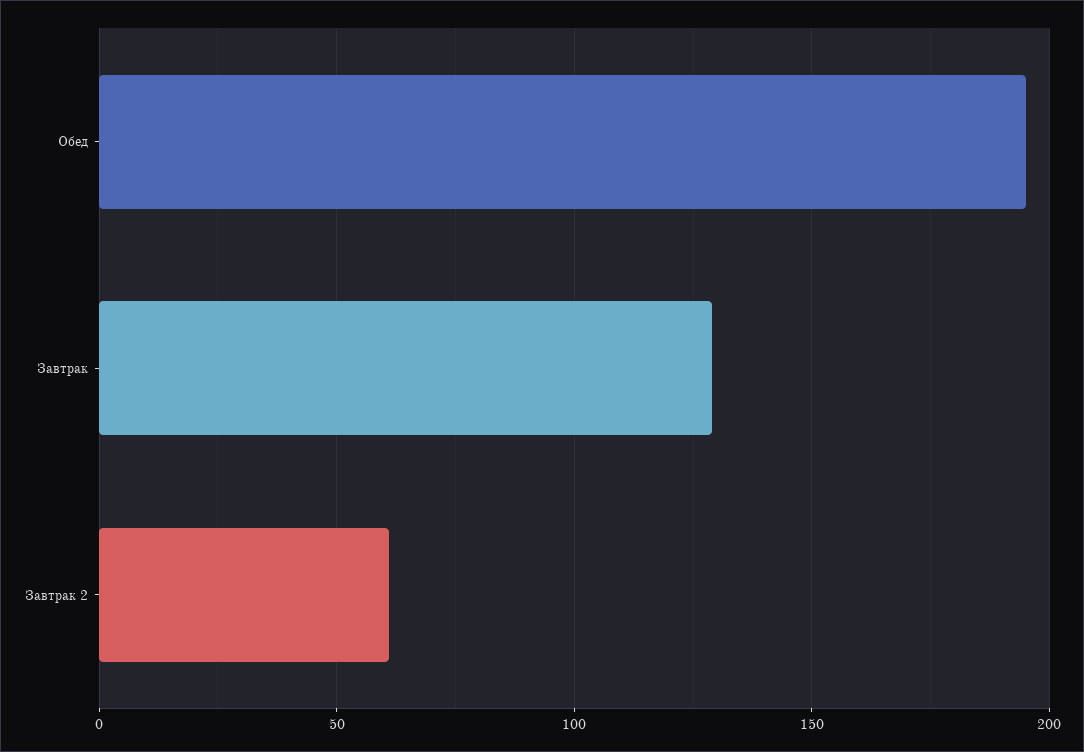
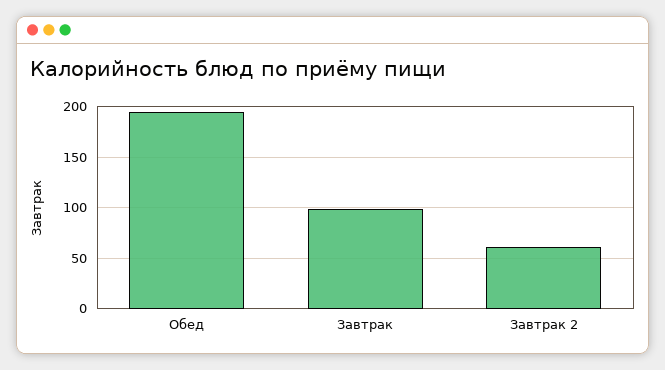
Завтрак: 130 -> 100

